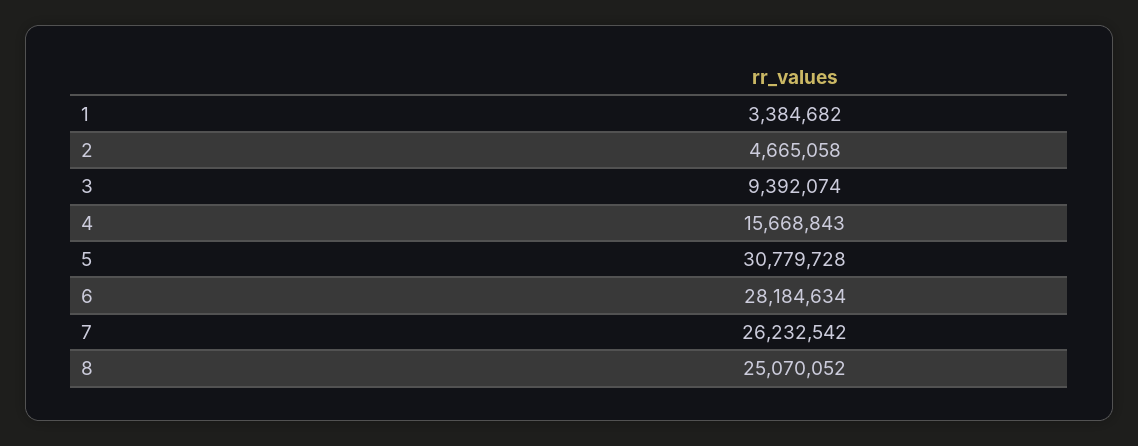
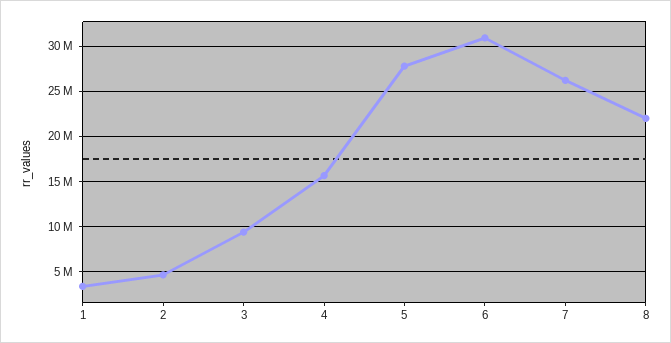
5: 30779728 -> 28000000
6: 28184634 -> 31000000
8: 25070052 -> 22000000

